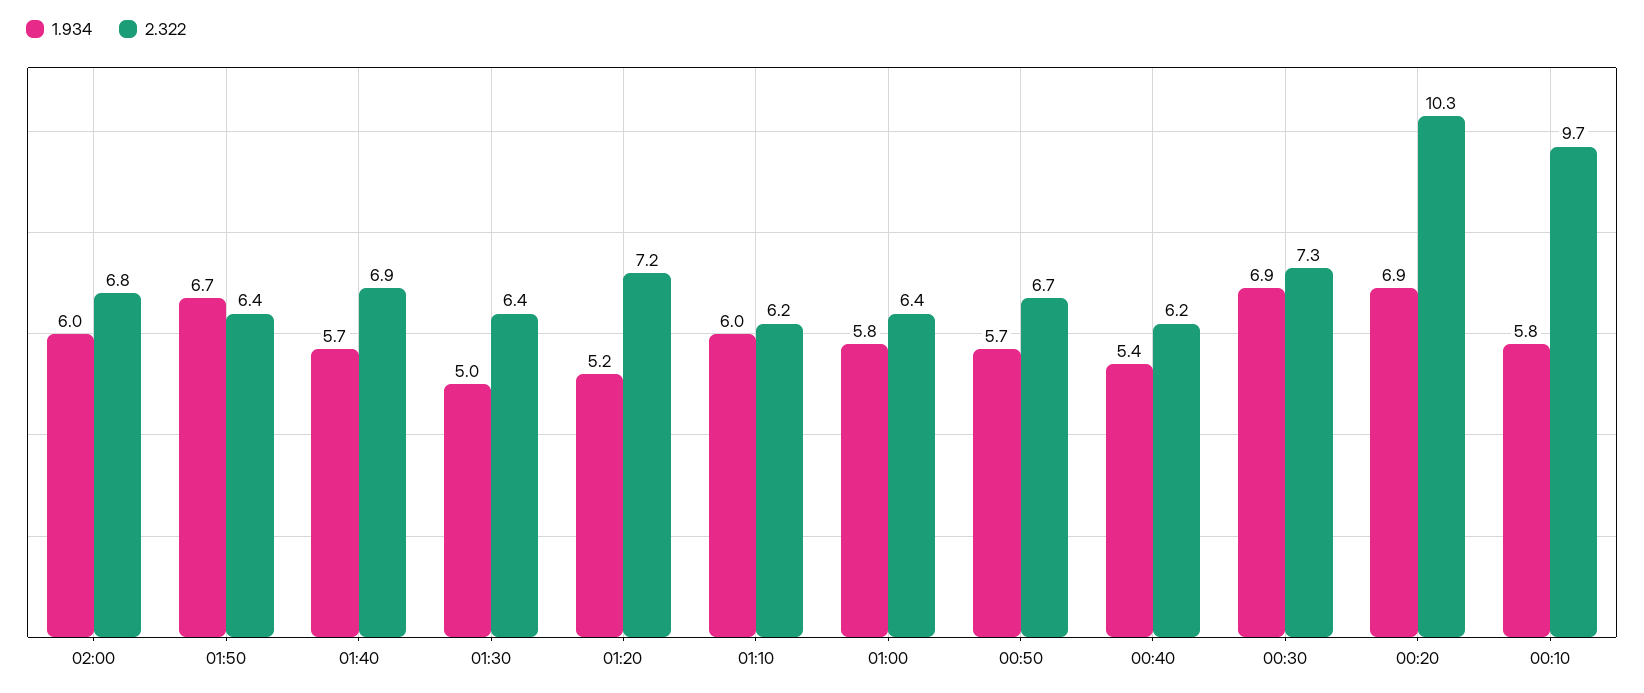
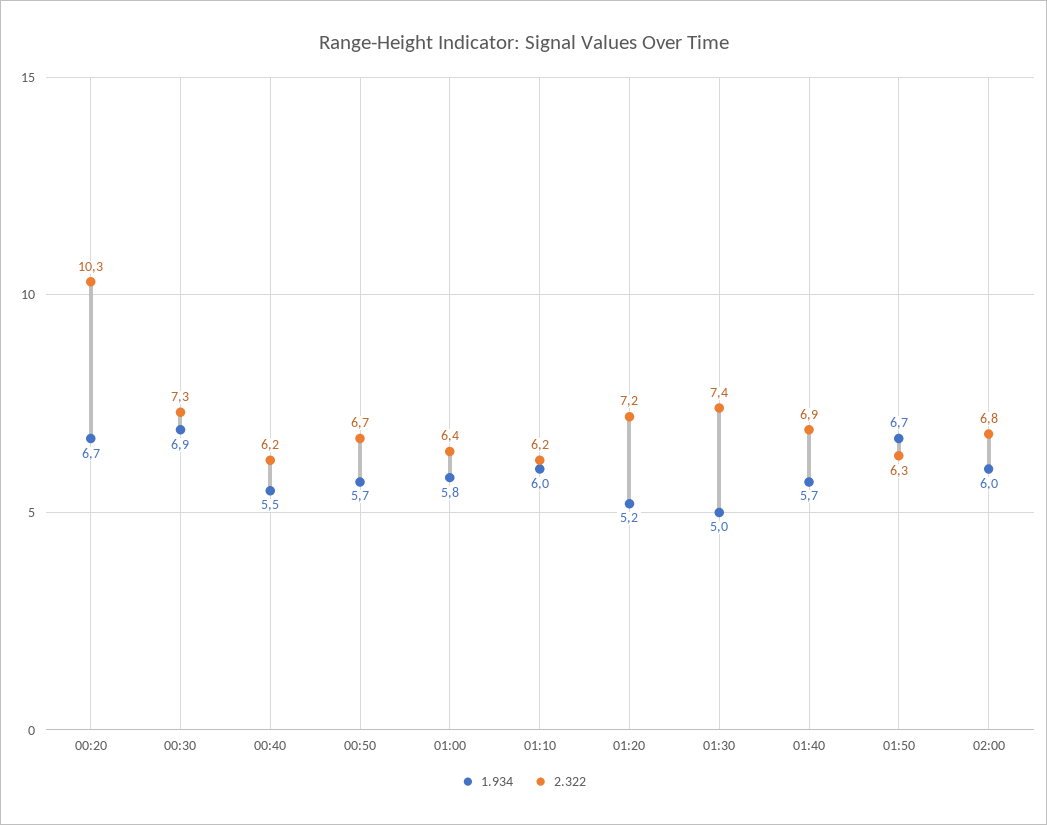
2.322, 01:50: 6.4 -> 6.3
2.322, 01:30: 6.4 -> 7.4
1.934, 00:40: 5.4 -> 5.5
1.934, 00:20: 6.9 -> 6.7
1.934, 00:10: 5.8 -> none
2.322, 00:10: 9.7 -> none

